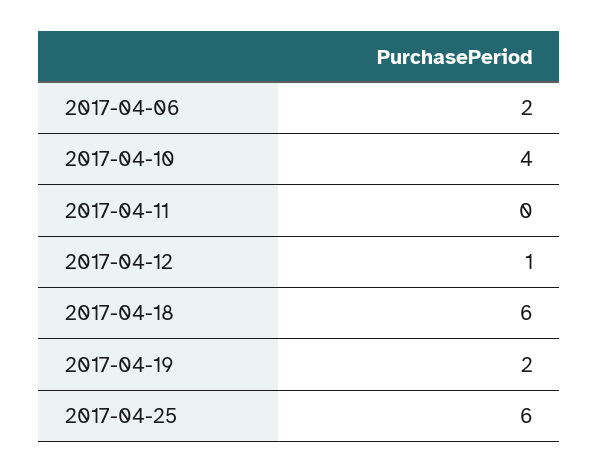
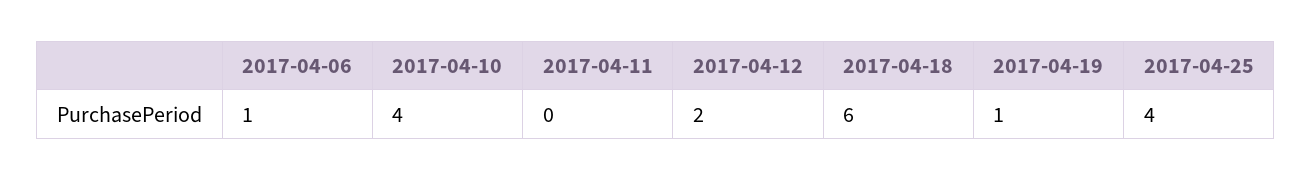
2017-04-06: 2 -> 1
2017-04-12: 1 -> 2
2017-04-19: 2 -> 1
2017-04-25: 6 -> 4

